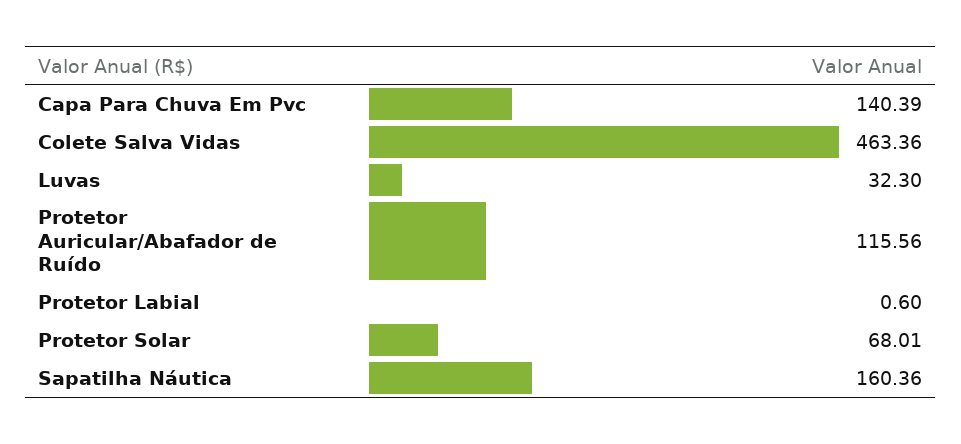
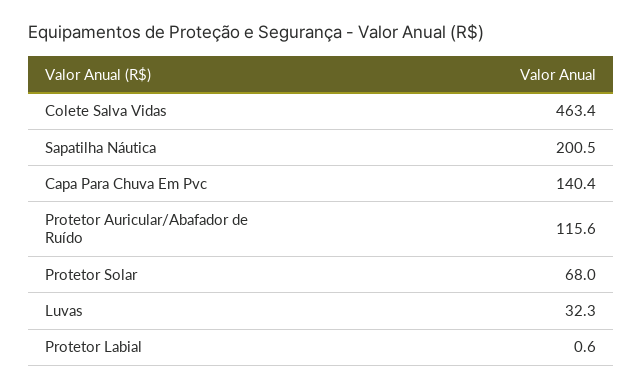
Sapatilha Náutica: 160.36 -> 200.5

